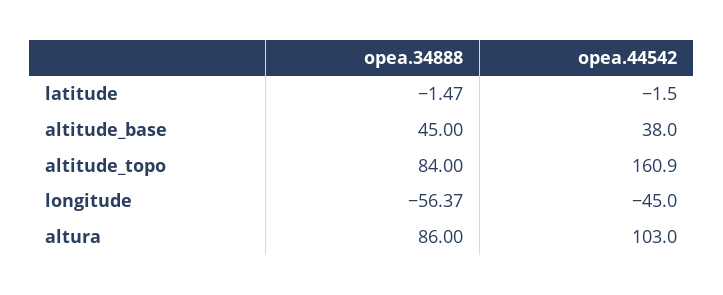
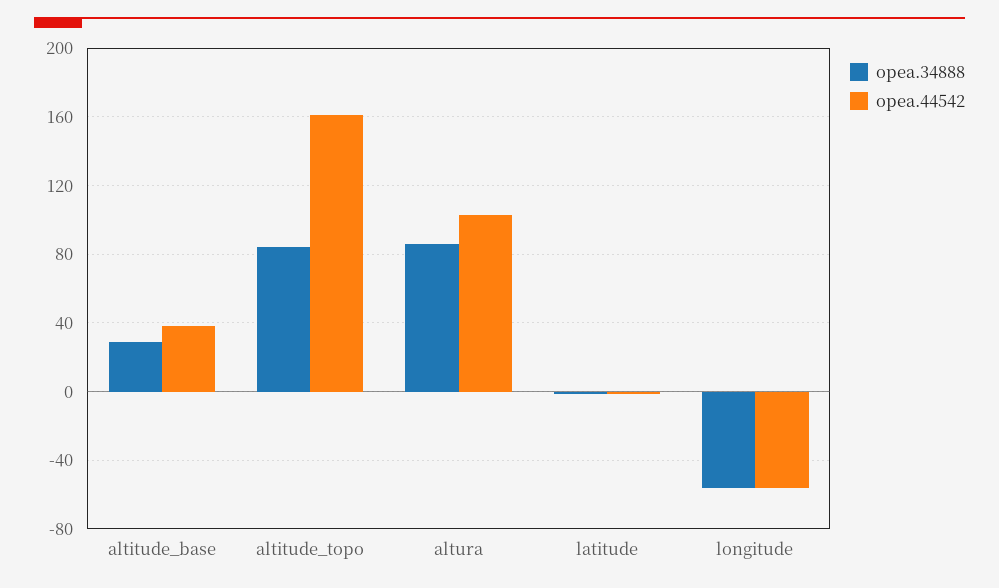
opea.34888, altitude_base: 45 -> 30
opea.44542, longitude: -45 -> -55

